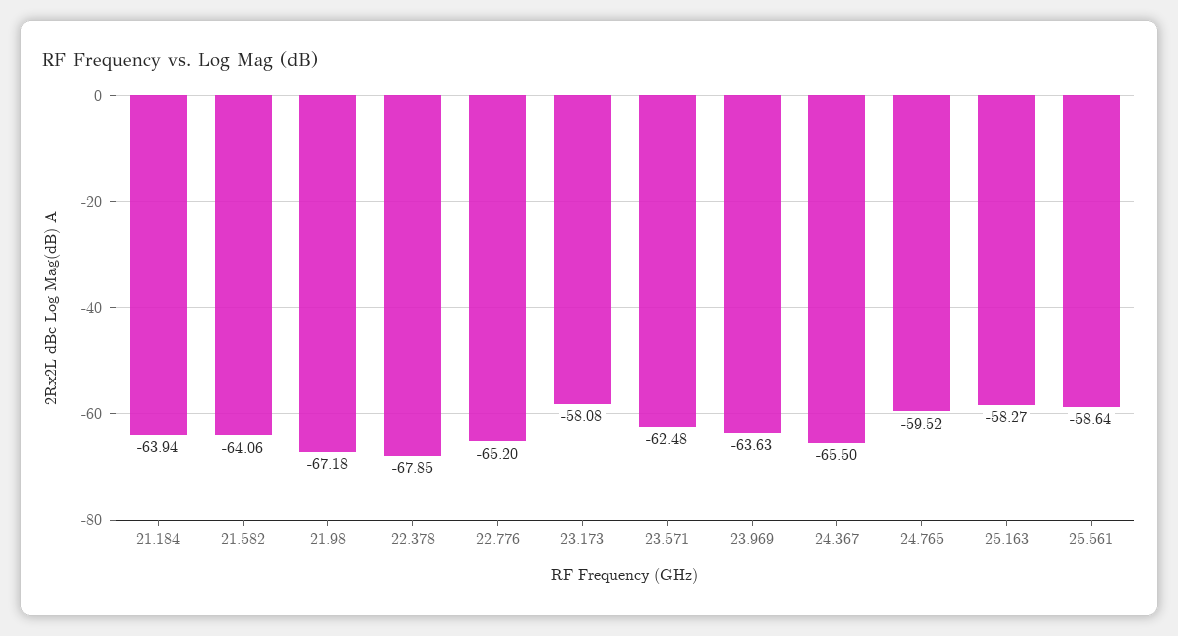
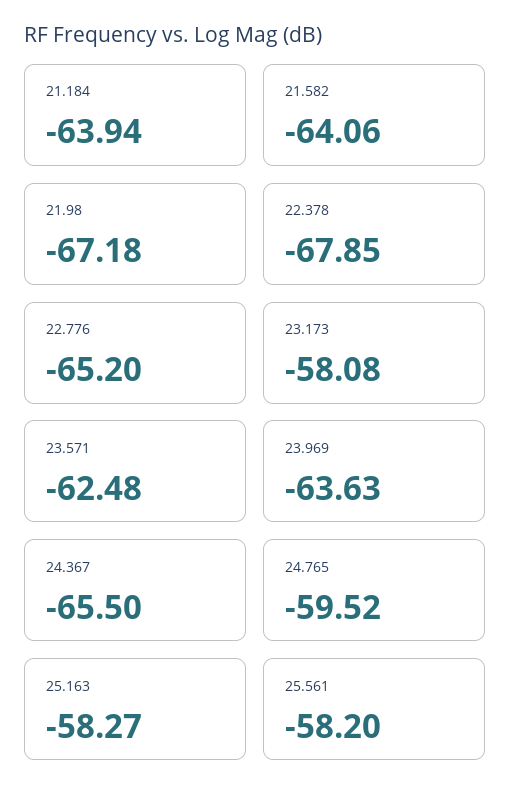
25.561: -58.64 -> -58.2

